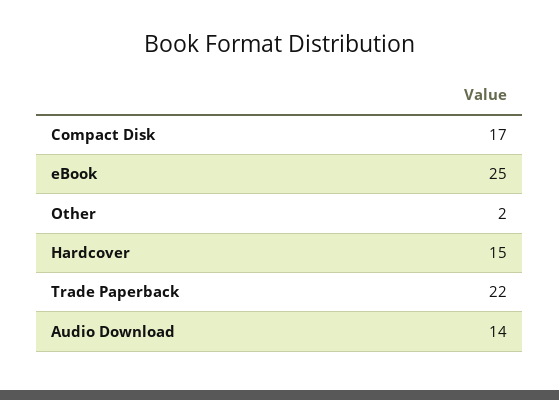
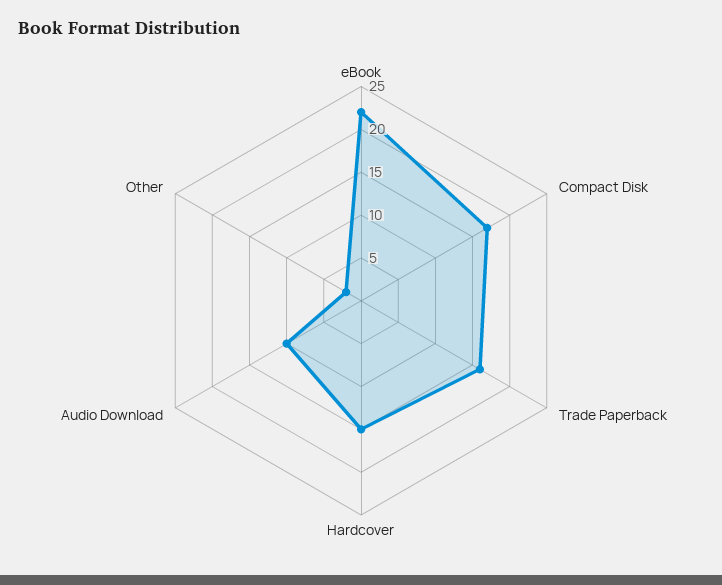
eBook: 25 -> 22
Trade Paperback: 22 -> 16
Audio Download: 14 -> 10

